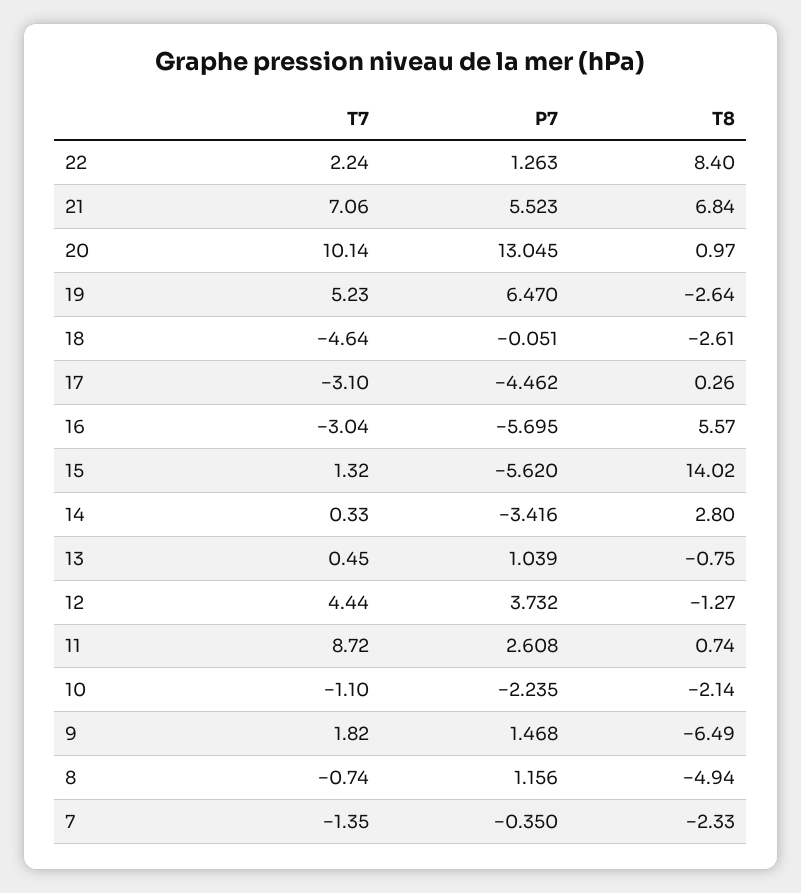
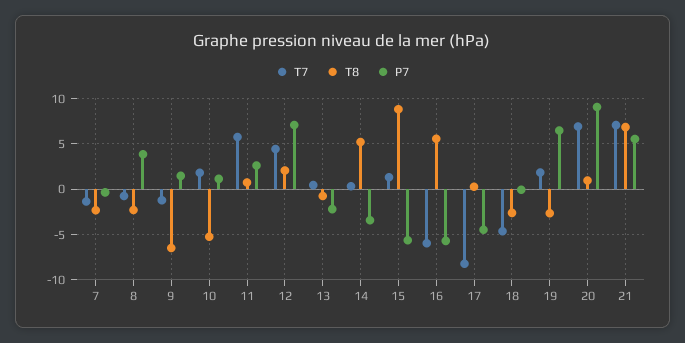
T7, 22: 2.24 -> none
P7, 22: 1.263 -> none
T8, 22: 8.4 -> none
T7, 20: 10.14 -> 7
P7, 20: 13.045 -> 9
T7, 19: 5.23 -> 2
T7, 17: -3.1 -> -8
T7, 16: -3.04 -> -6
T8, 15: 14.02 -> 9
T8, 14: 2.8 -> 5
P7, 13: 1.039 -> -2
P7, 12: 3.732 -> 7
T8, 12: -1.27 -> 2
T7, 11: 8.72 -> 6
T7, 10: -1.1 -> 2
P7, 10: -2.235 -> 1
T8, 10: -2.14 -> -5
T7, 9: 1.82 -> -1
P7, 8: 1.156 -> 4
T8, 8: -4.94 -> -2

